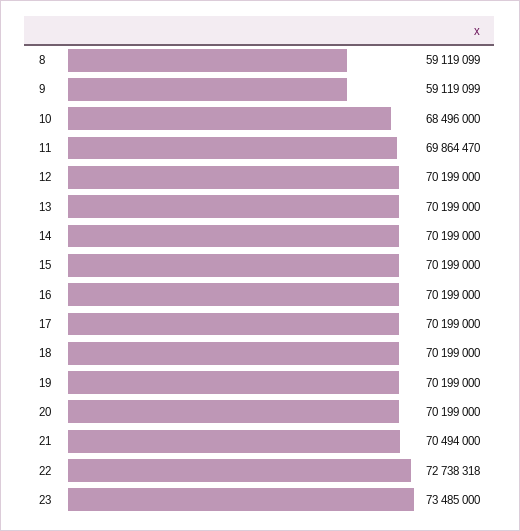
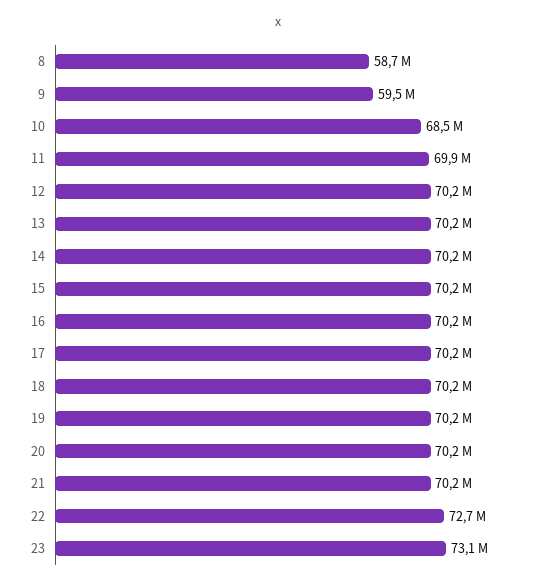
8: 59119099 -> 58700000
9: 59119099 -> 59500000
21: 70494000 -> 70200000
23: 73485000 -> 73100000

